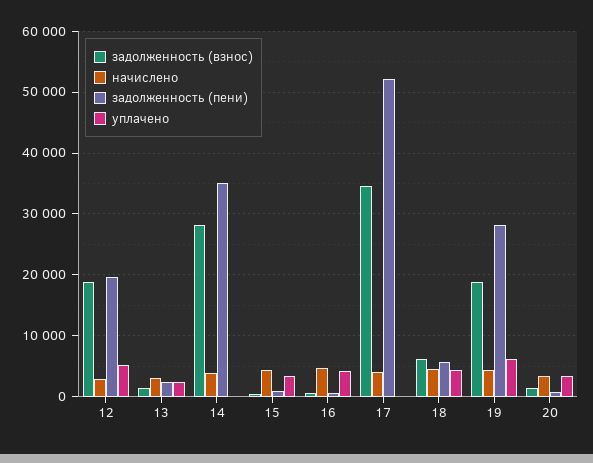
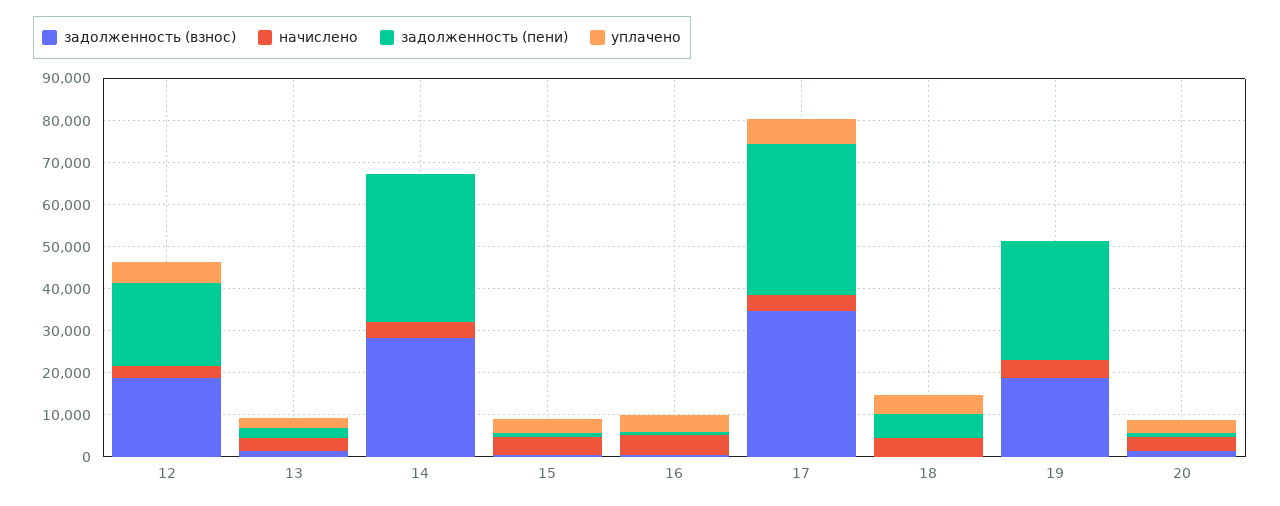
задолженность (пени), 17: 52000 -> 36000
уплачено, 17: 0 -> 6000
задолженность (взнос), 18: 6000 -> 0
уплачено, 19: 6000 -> 0

